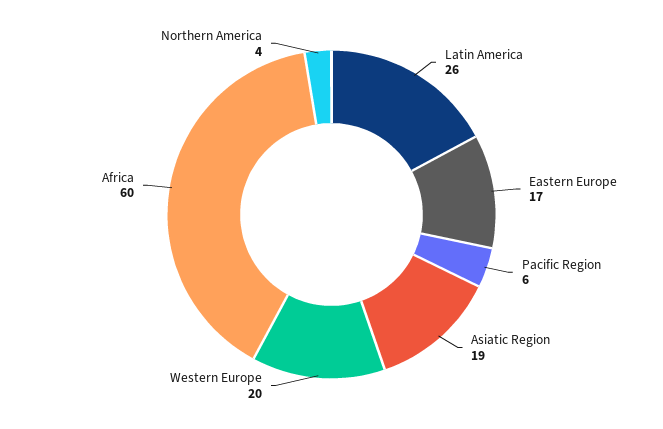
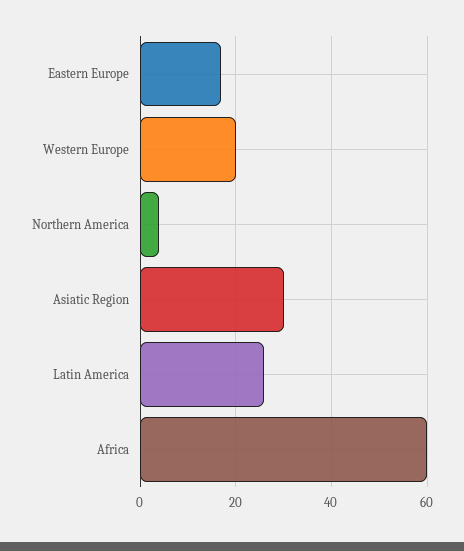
Pacific Region: 6 -> none
Asiatic Region: 19 -> 30

